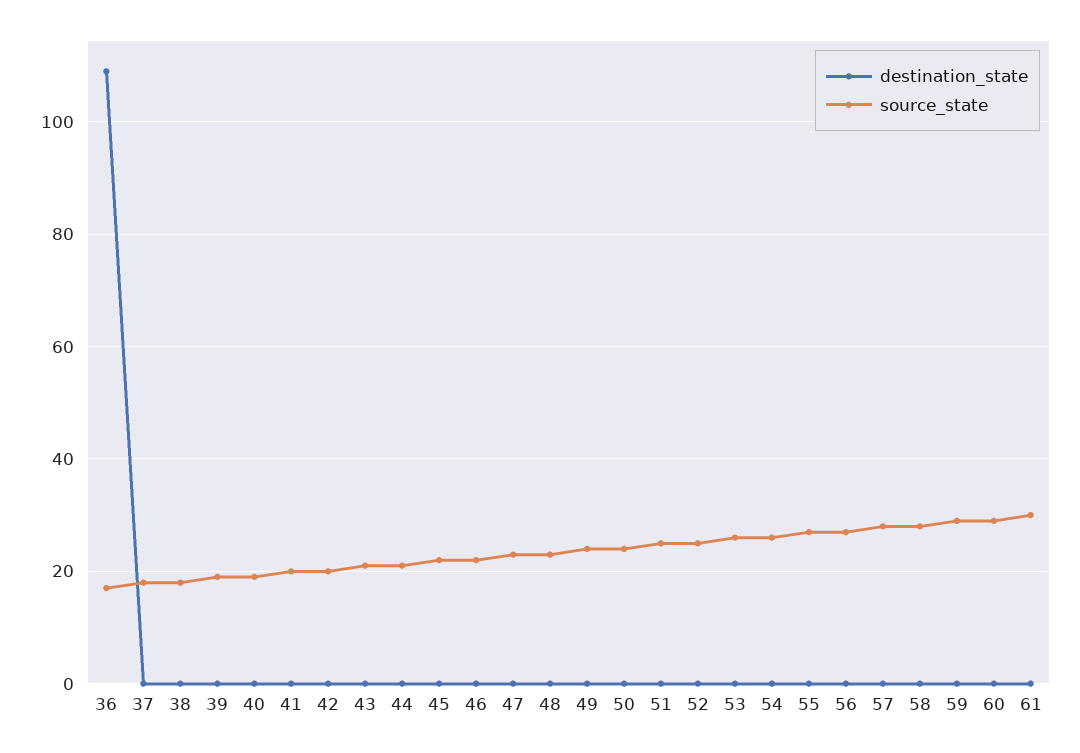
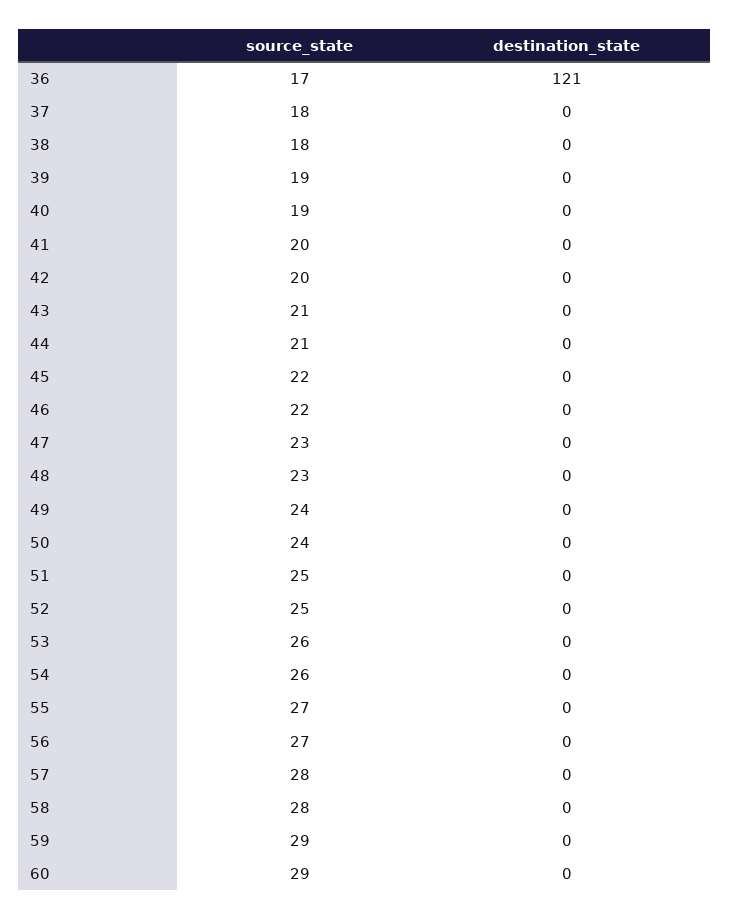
destination_state, 36: 110 -> 121
destination_state, 61: 0 -> none
source_state, 61: 30 -> none

